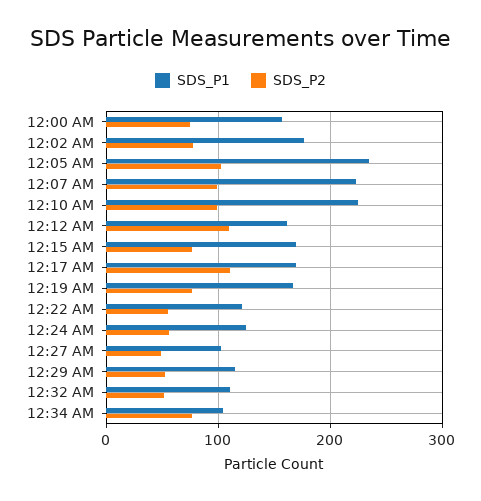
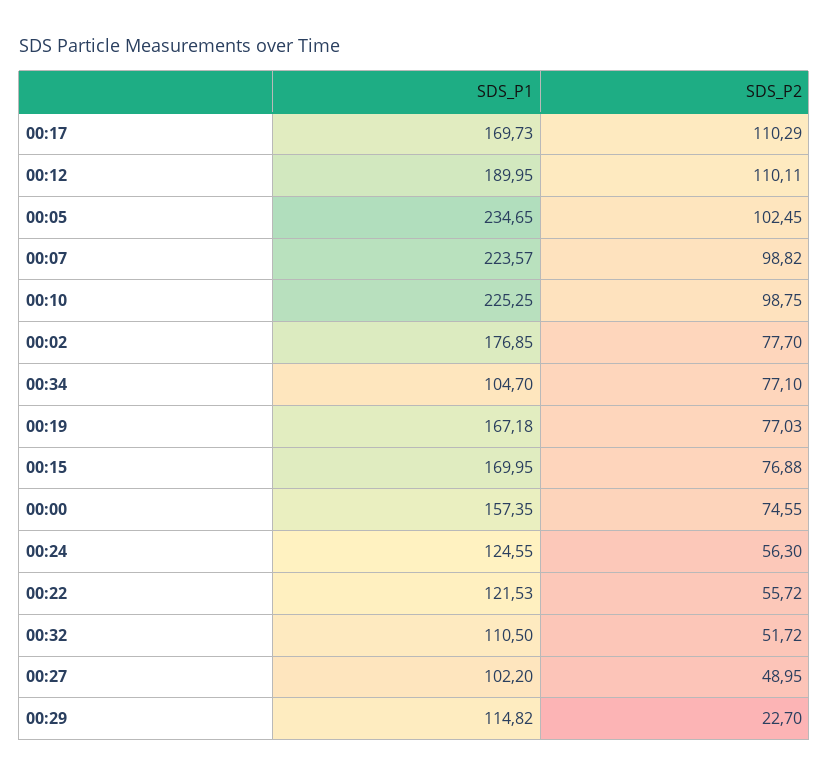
SDS_P1, 12:12 AM: 160 -> 189.95
SDS_P2, 12:29 AM: 50 -> 22.7

